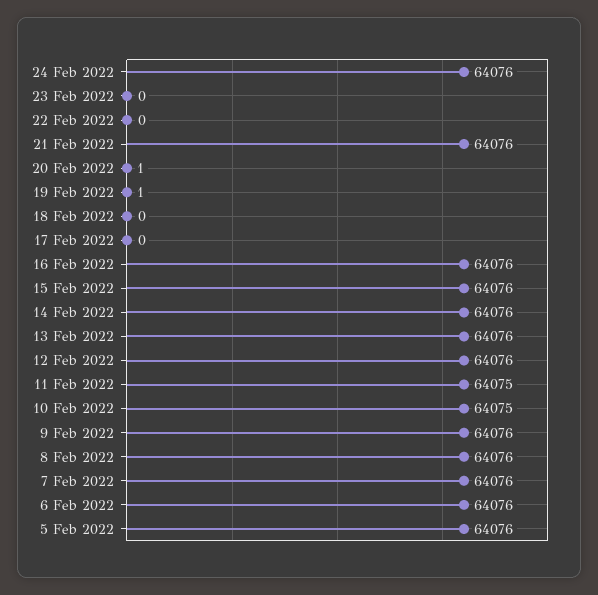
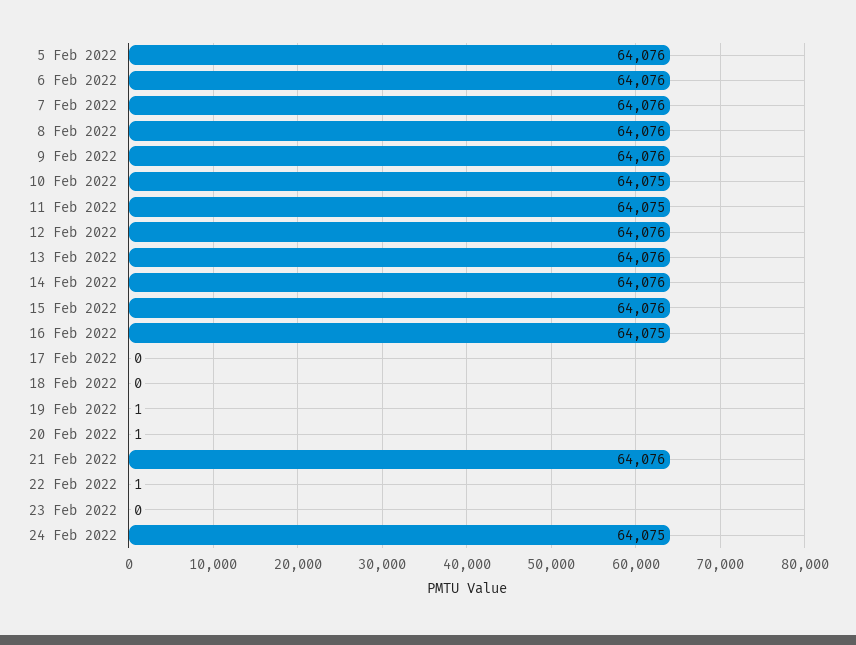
24 Feb 2022: 64076 -> 64075
22 Feb 2022: 0 -> 1
16 Feb 2022: 64076 -> 64075

